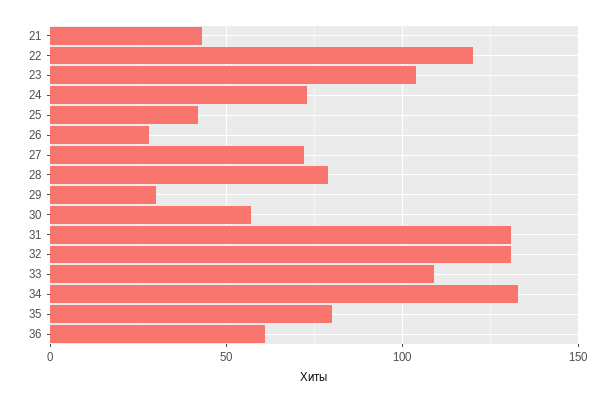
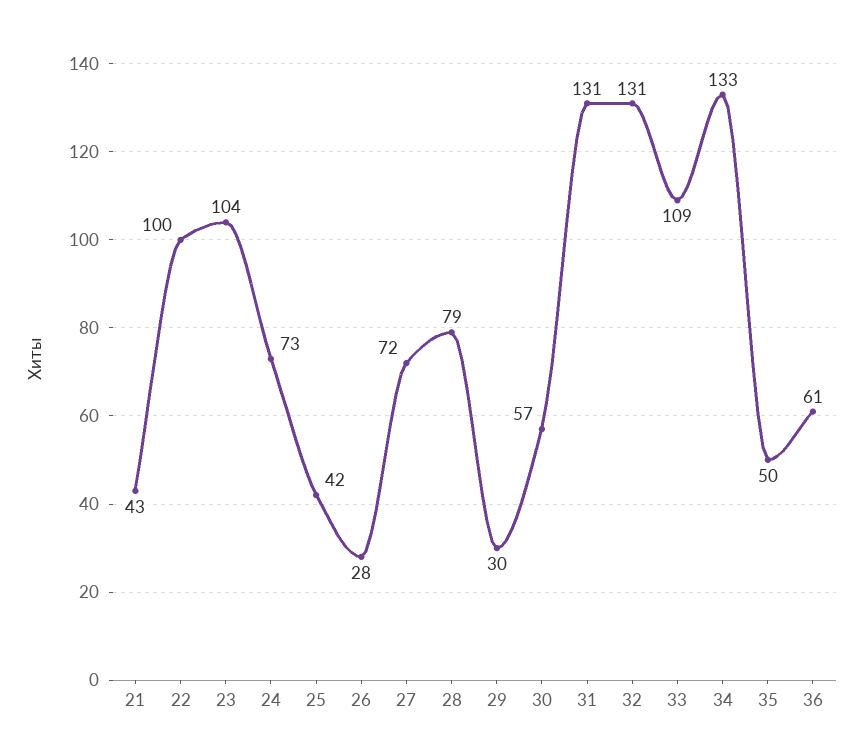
22: 120 -> 100
35: 80 -> 50

